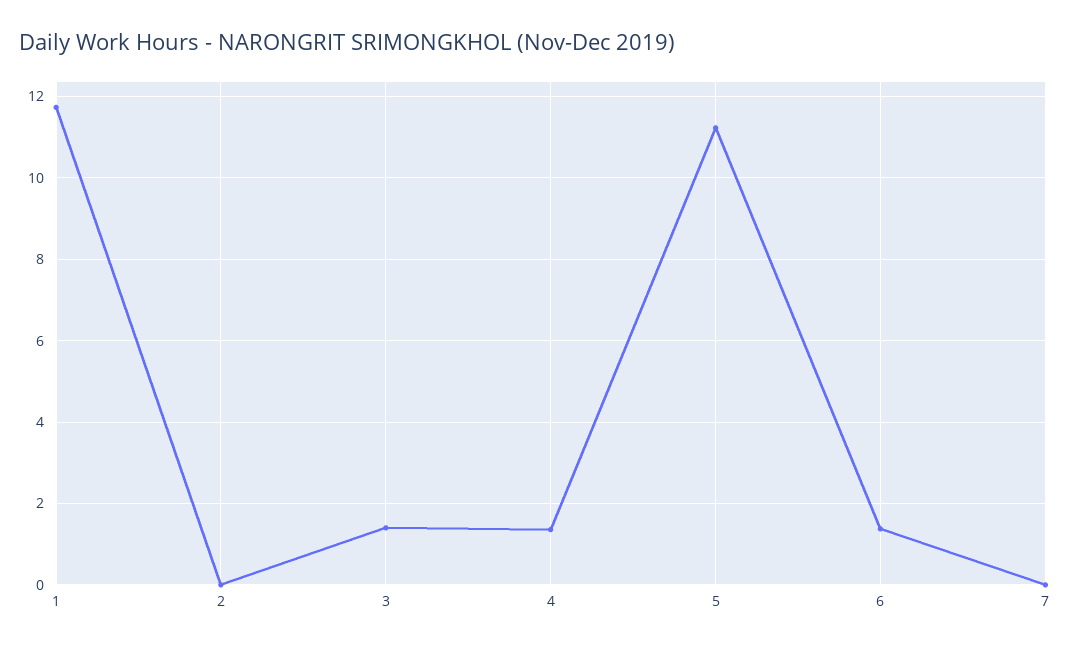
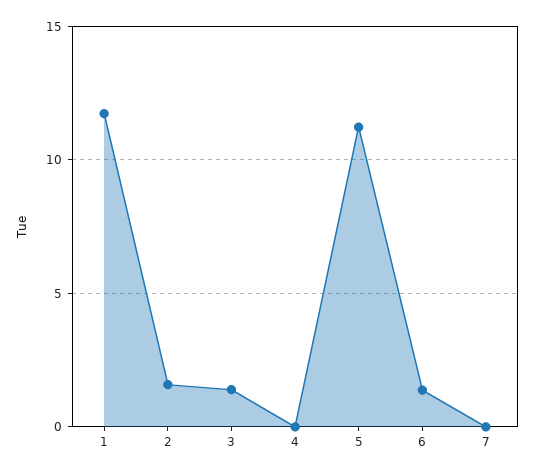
2: 0 -> 1.5
4: 1.4 -> 0

